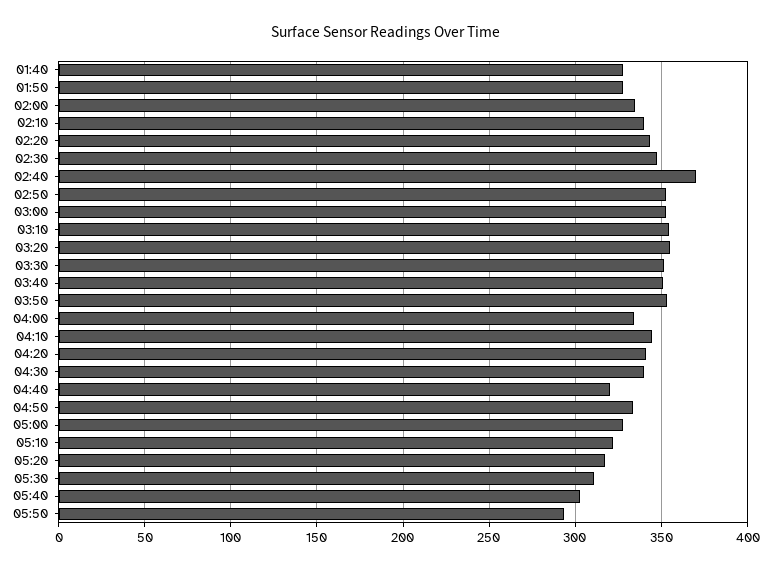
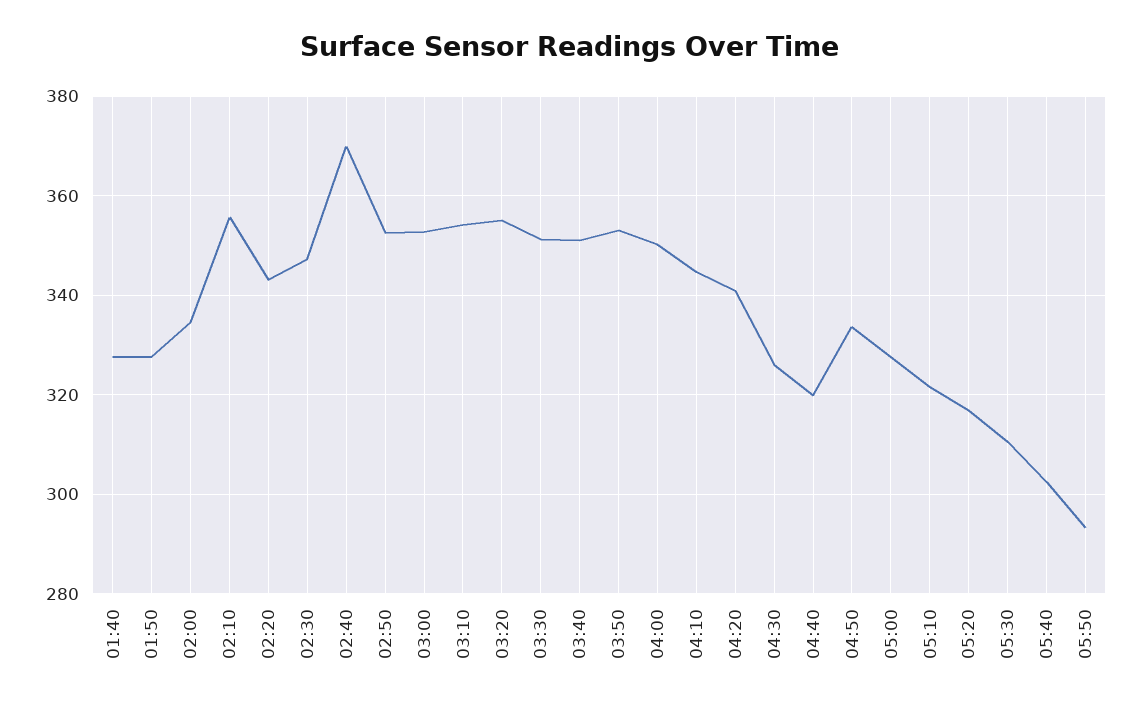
02:10: 340 -> 356
04:00: 335 -> 350
04:30: 340 -> 326

